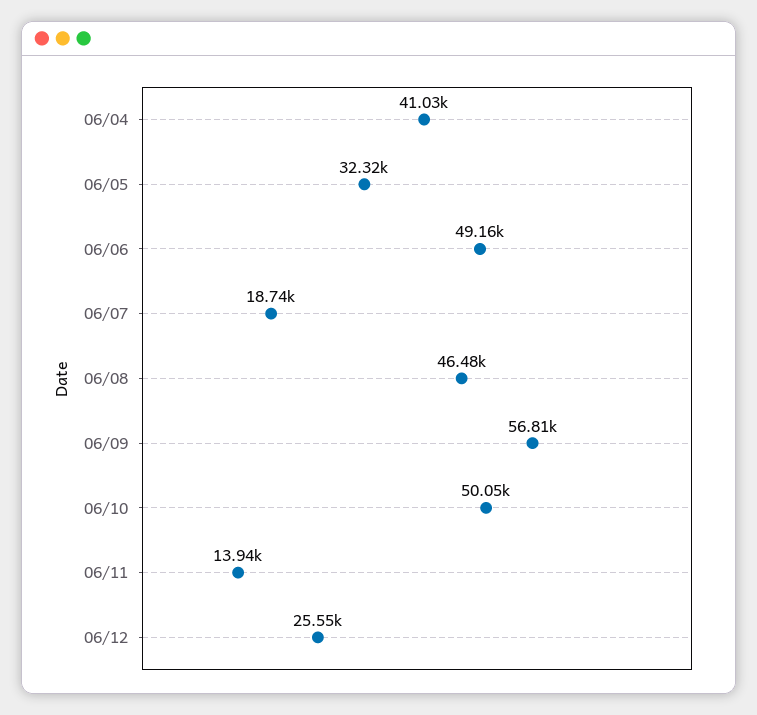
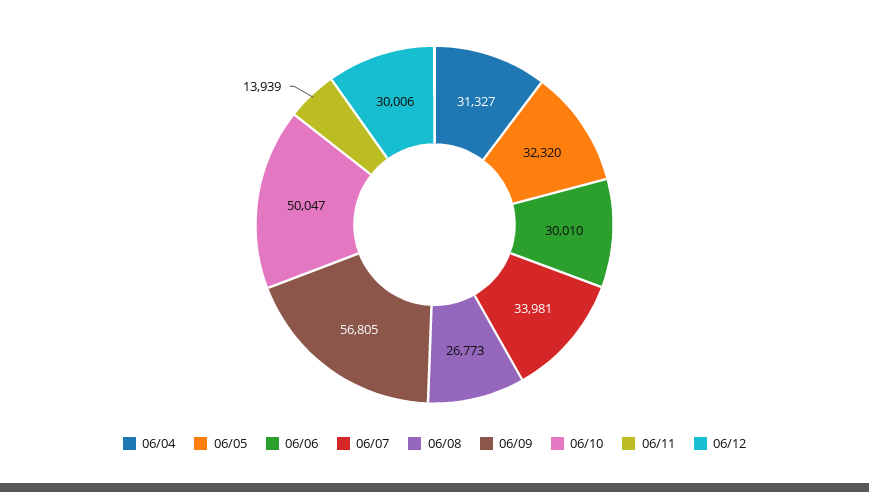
06/04: 41030 -> 31327
06/06: 49160 -> 30010
06/07: 18740 -> 33981
06/08: 46480 -> 26773
06/12: 25550 -> 30006

